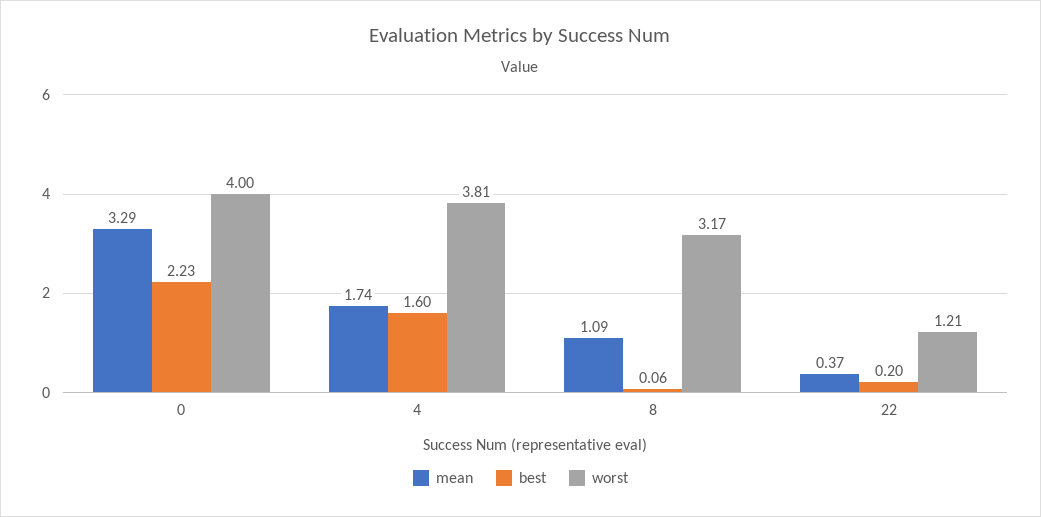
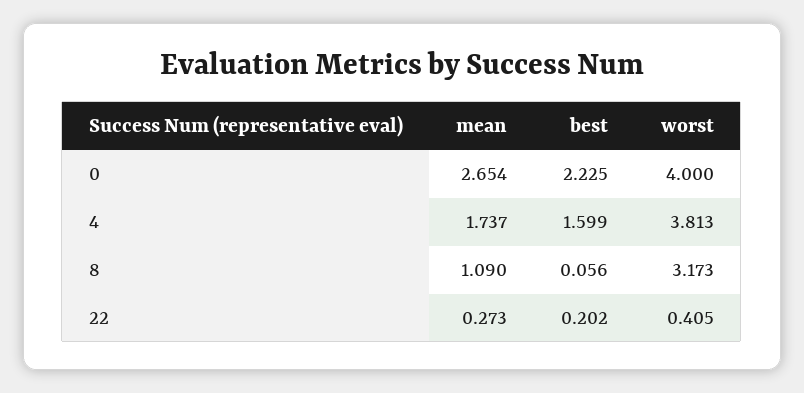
mean, 0: 3.29 -> 2.654
mean, 22: 0.37 -> 0.273
worst, 22: 1.21 -> 0.405

